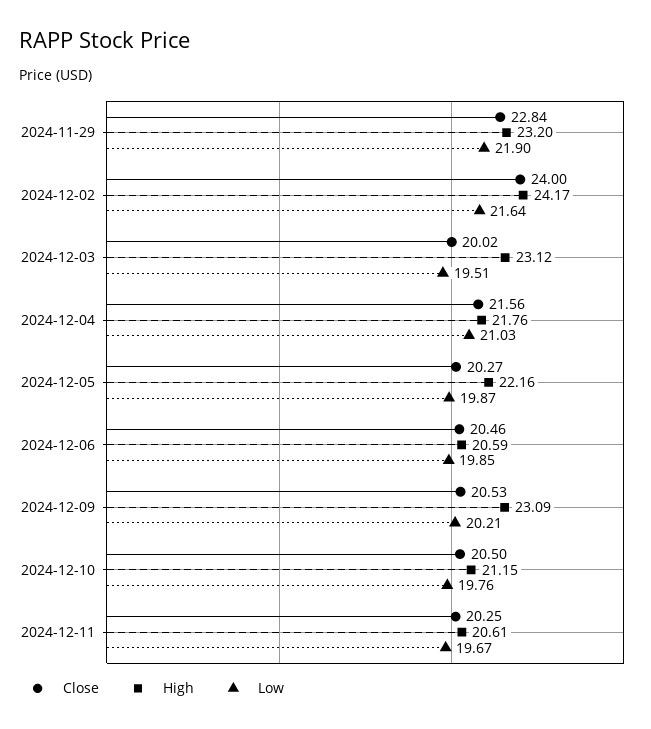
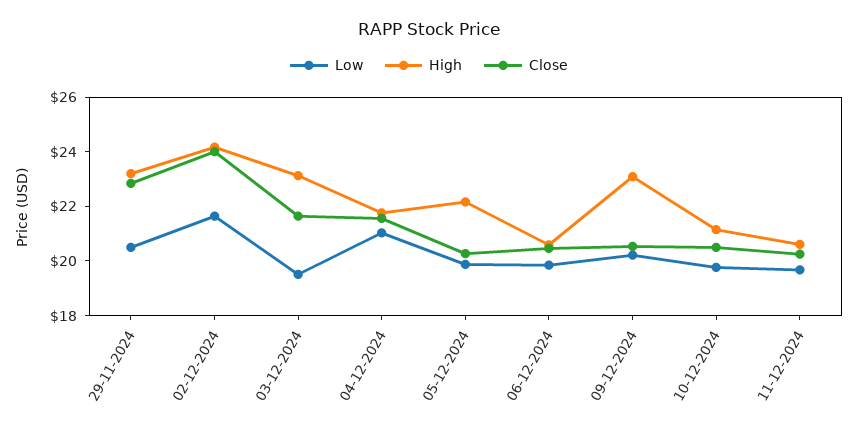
Low, 2024-11-29: 21.9 -> 20.5
Close, 2024-12-03: 20.02 -> 21.5

